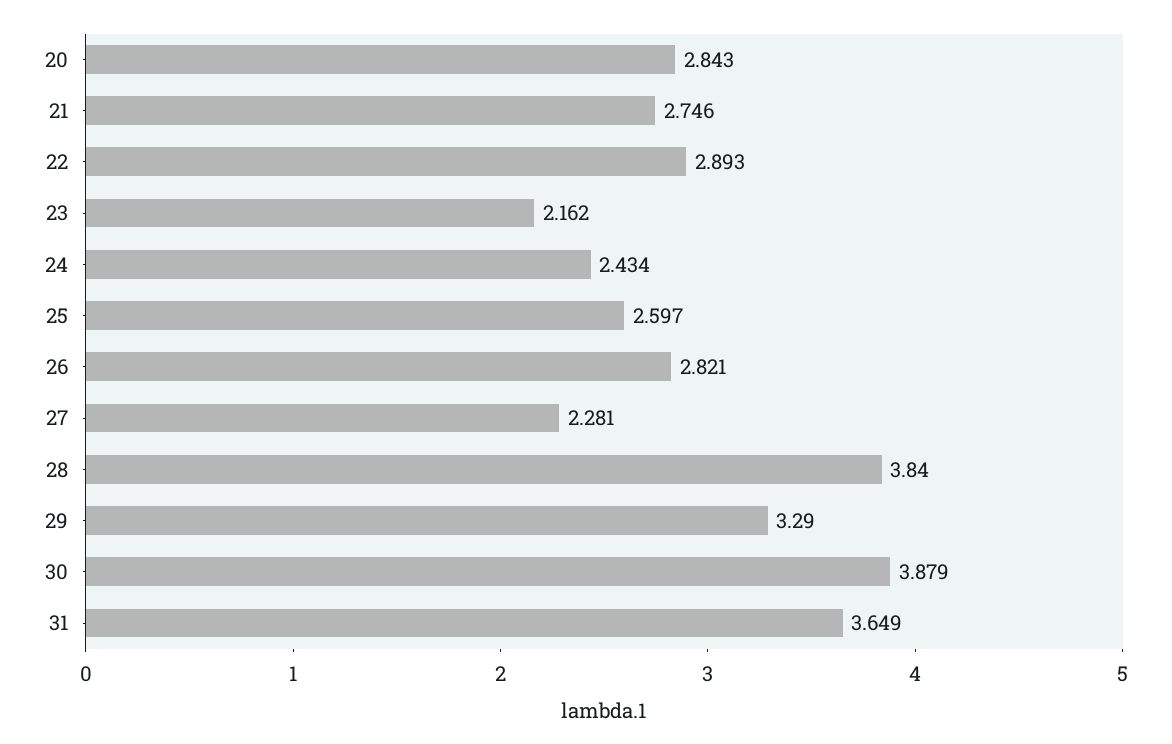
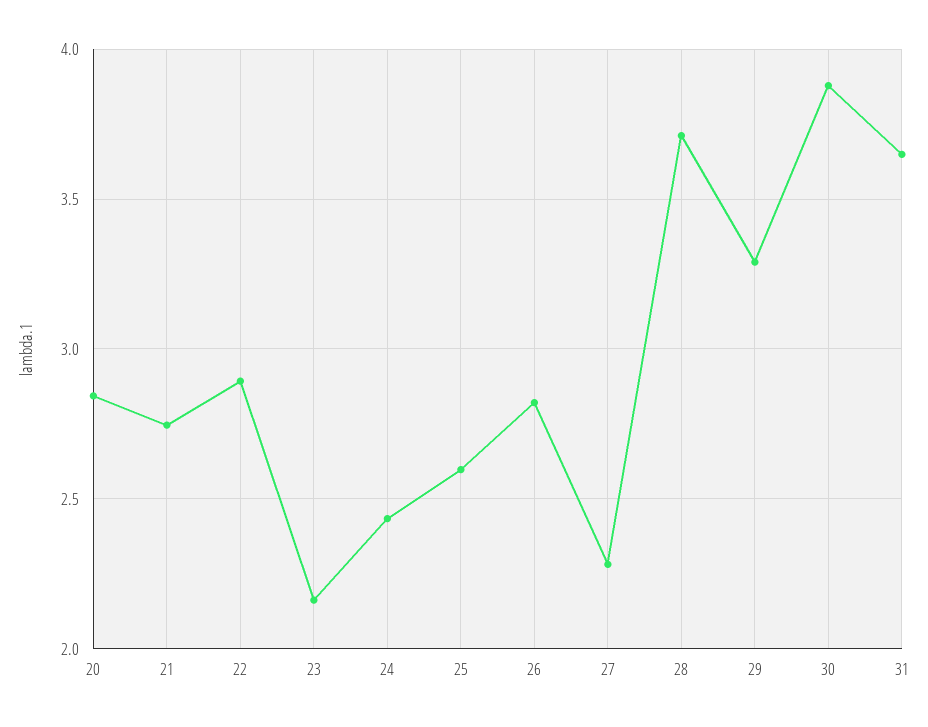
28: 3.84 -> 3.7

